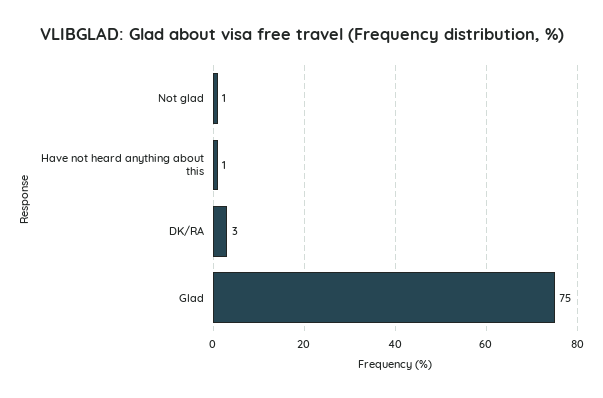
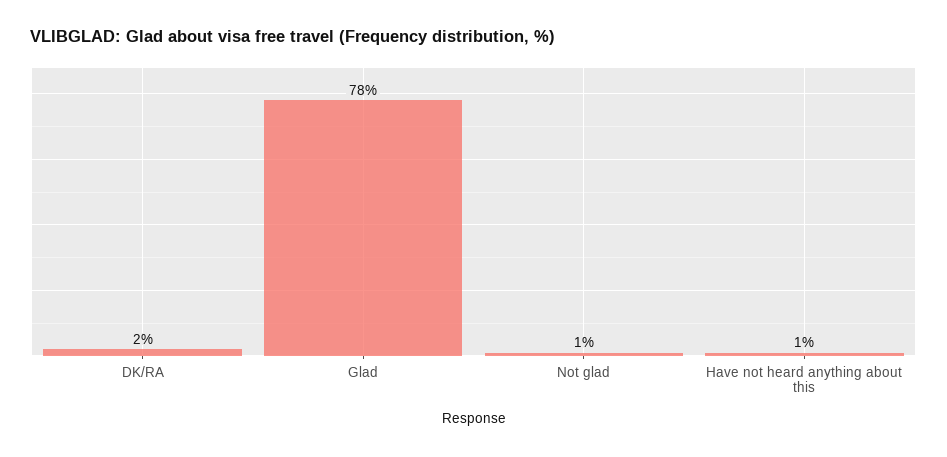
DK/RA: 3 -> 2
Glad: 75 -> 78

